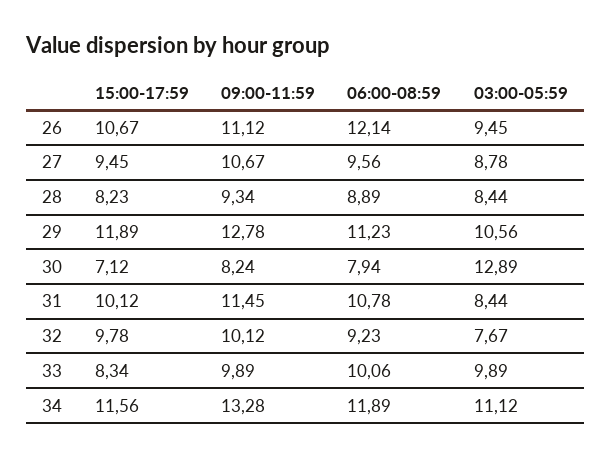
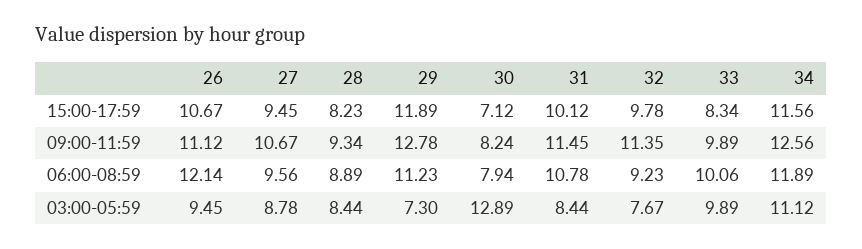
03:00-05:59, 29: 10.56 -> 7.3
09:00-11:59, 32: 10.12 -> 11.35
09:00-11:59, 34: 13.28 -> 12.56

